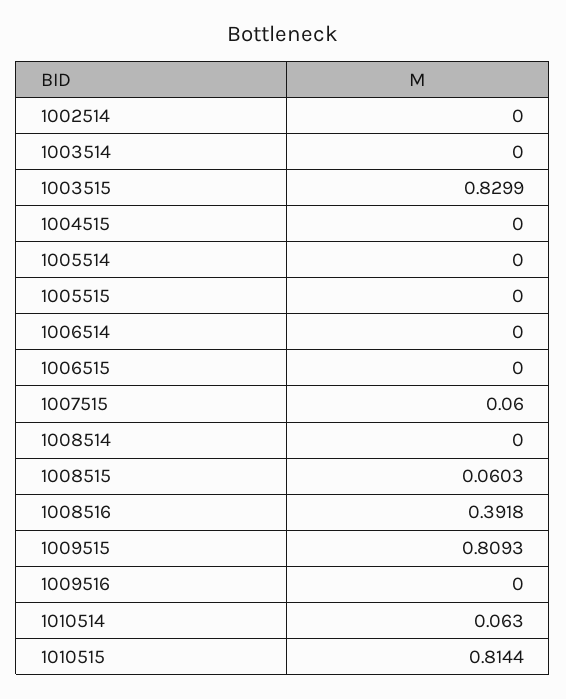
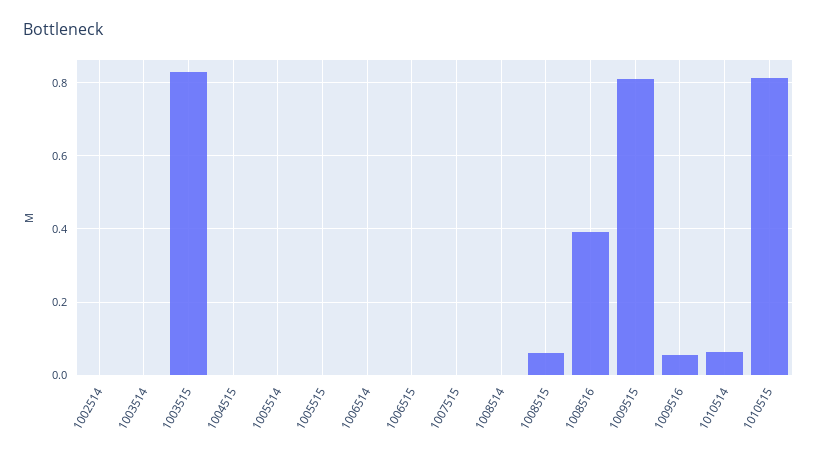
1007515: 0.06 -> 0
1009516: 0 -> 0.06

